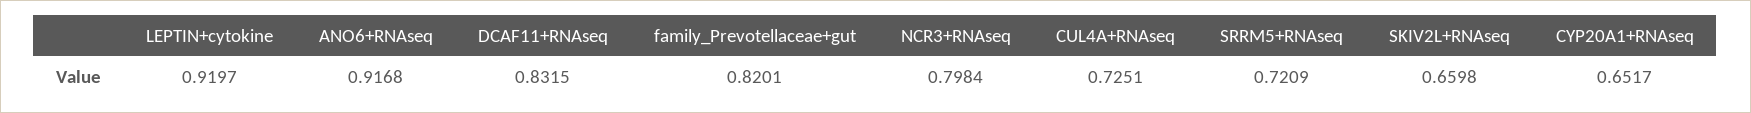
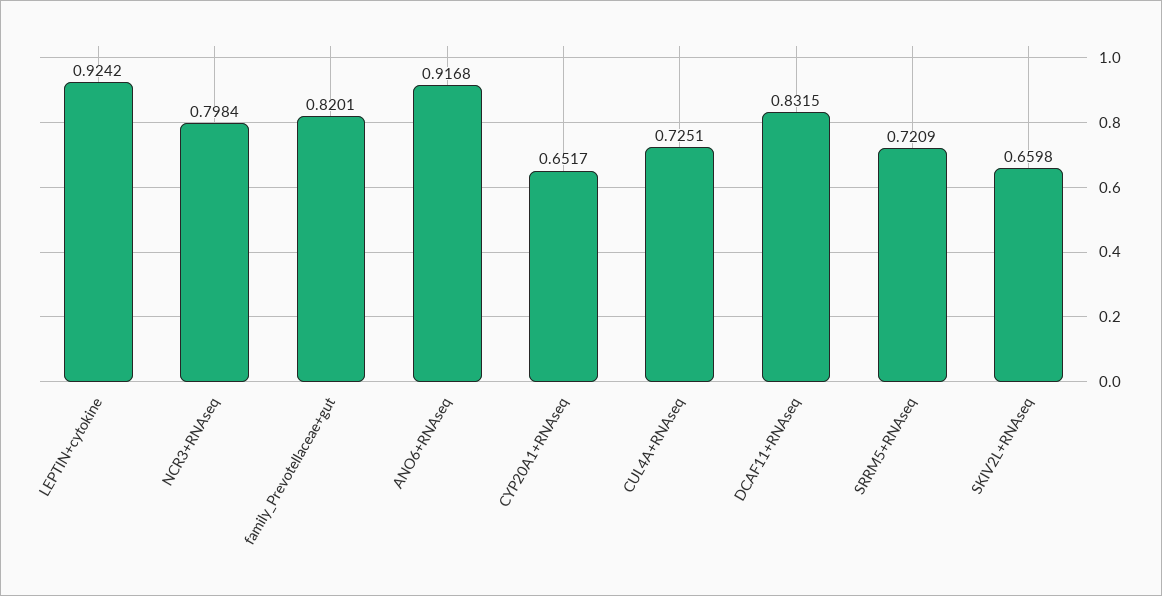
LEPTIN+cytokine: 0.9197 -> 0.9242

